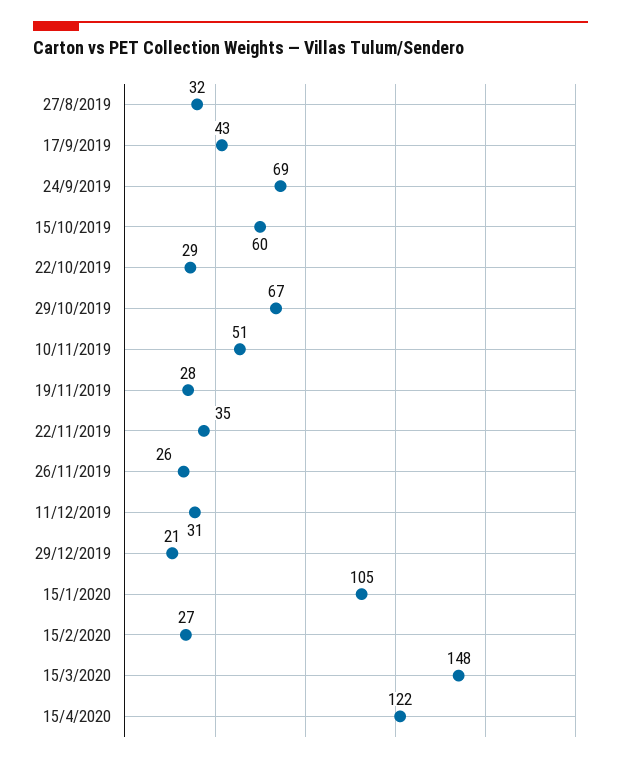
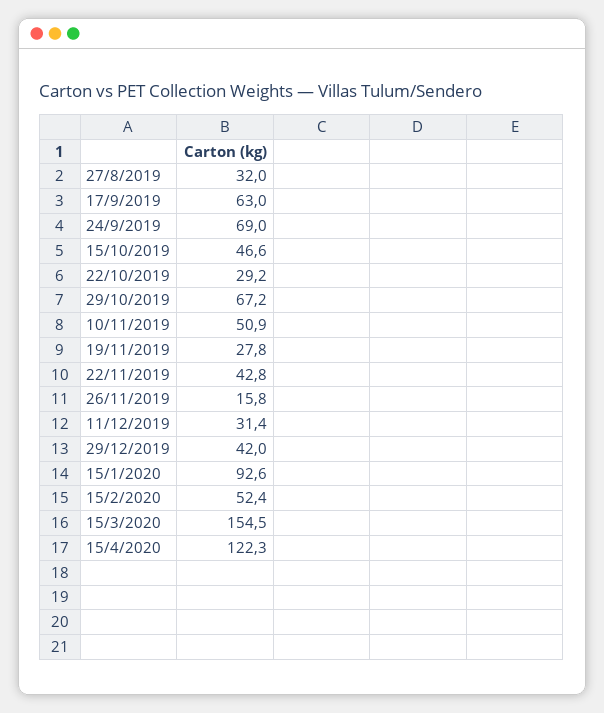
17/9/2019: 43 -> 63
15/10/2019: 60 -> 46.6
22/11/2019: 35 -> 42.8
26/11/2019: 26 -> 15.8
29/12/2019: 21 -> 42
15/1/2020: 105 -> 92.6
15/2/2020: 27 -> 52.4
15/3/2020: 148 -> 154.5

